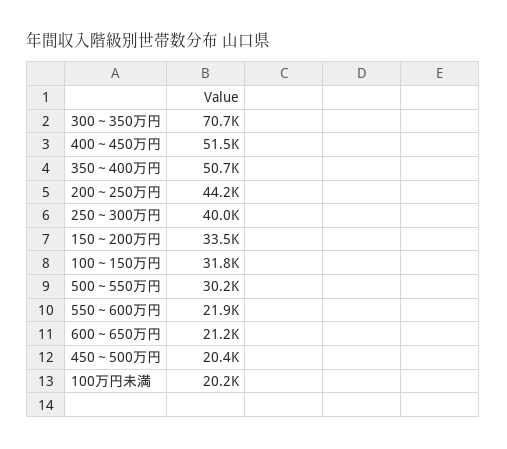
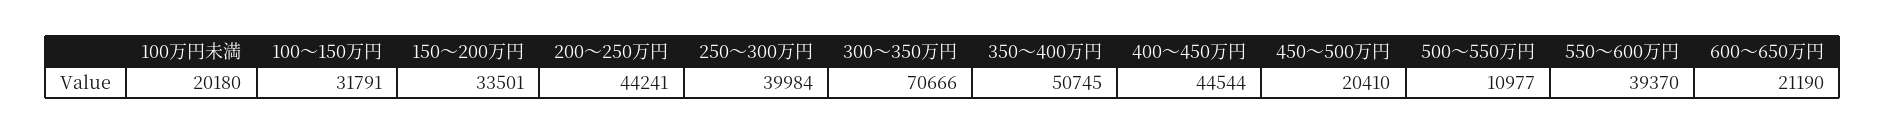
400～450万円: 51500 -> 44544
500～550万円: 30200 -> 10977
550～600万円: 21900 -> 39370

